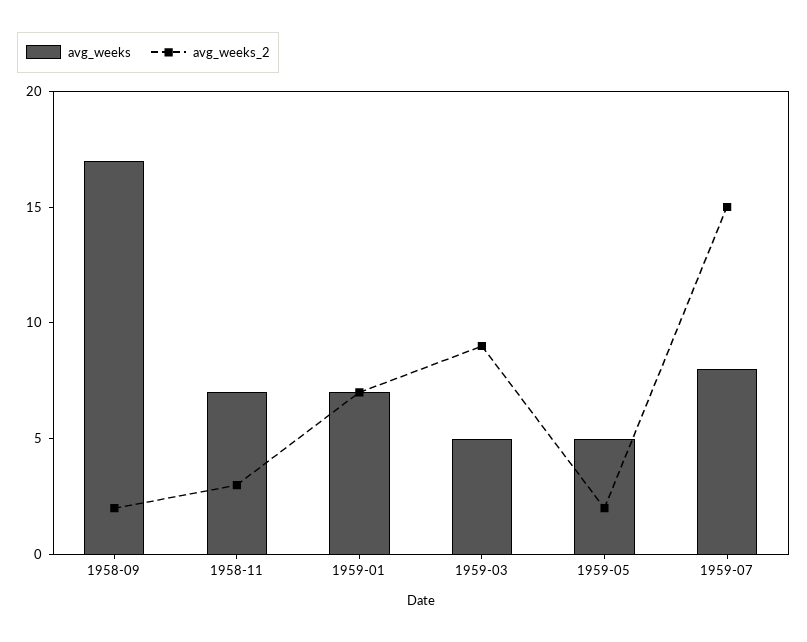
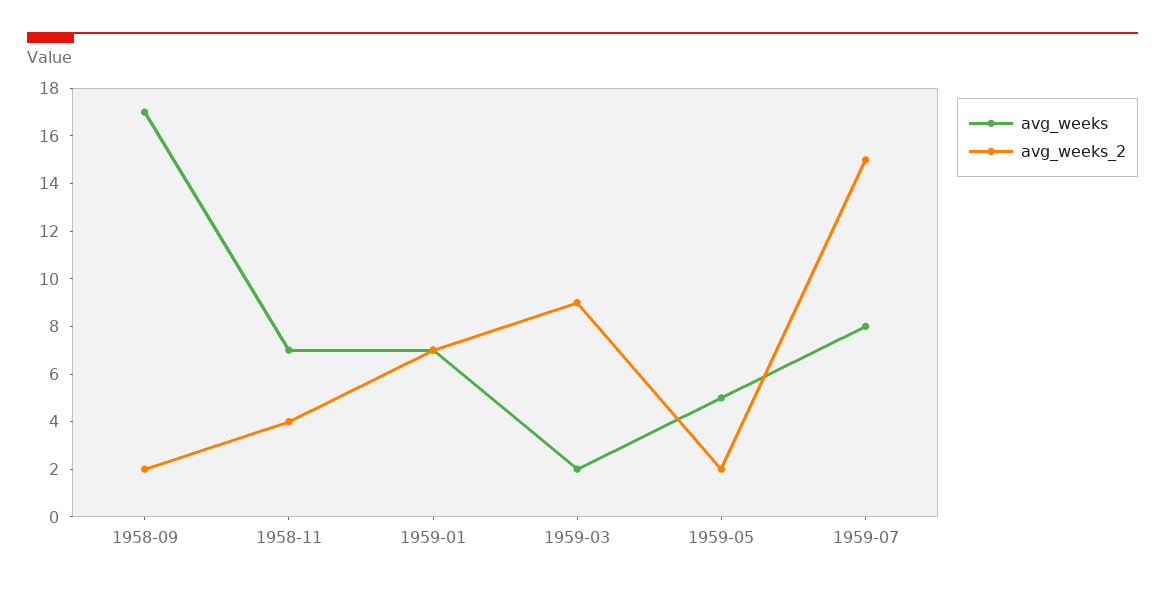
avg_weeks_2, 1958-11: 3 -> 4
avg_weeks, 1959-03: 5 -> 2

